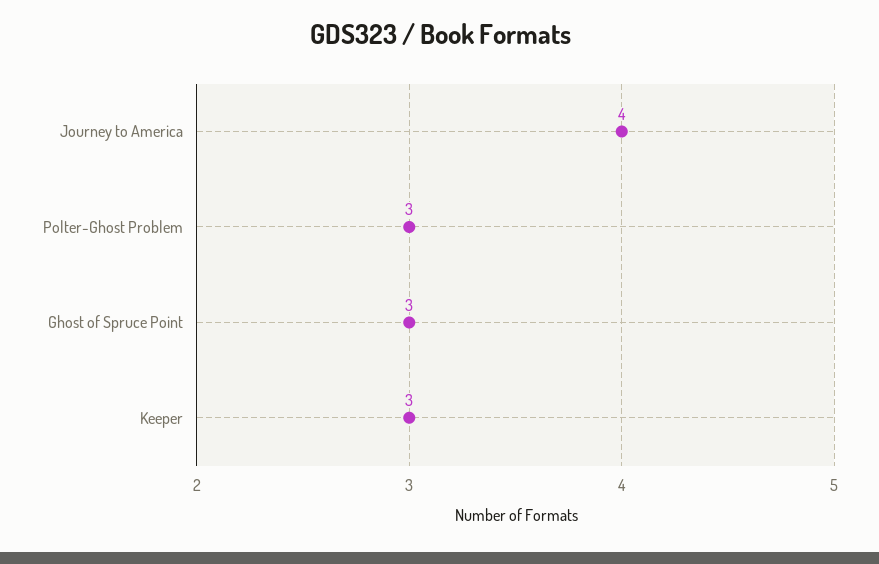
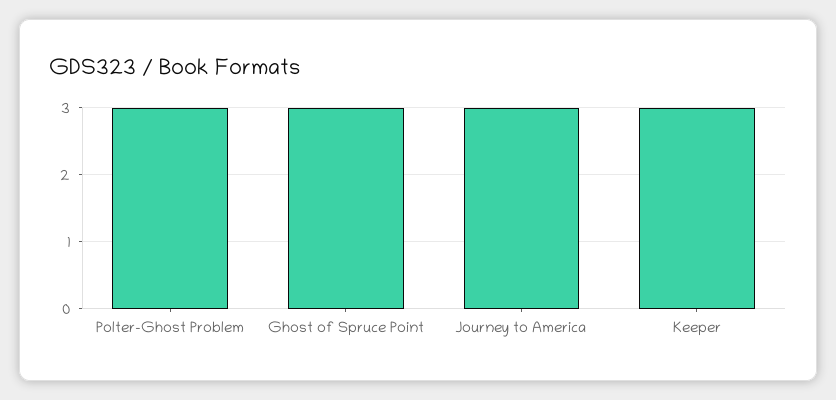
Journey to America: 4 -> 3

